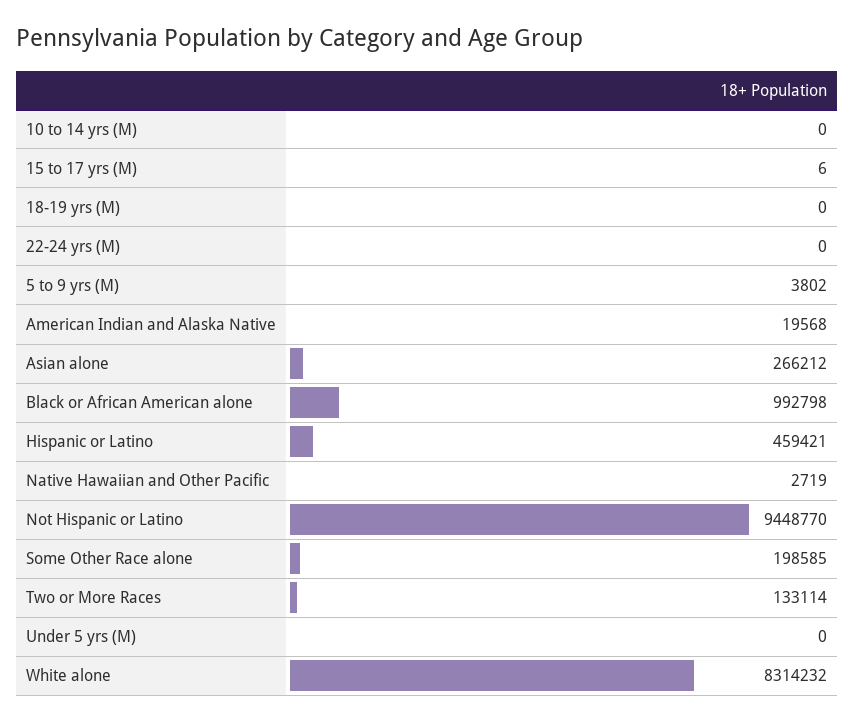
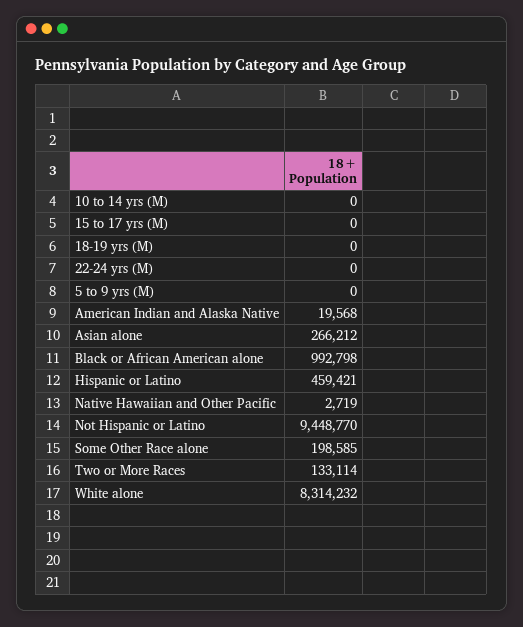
15 to 17 yrs (M): 6 -> 0
5 to 9 yrs (M): 3802 -> 0
Under 5 yrs (M): 0 -> none

